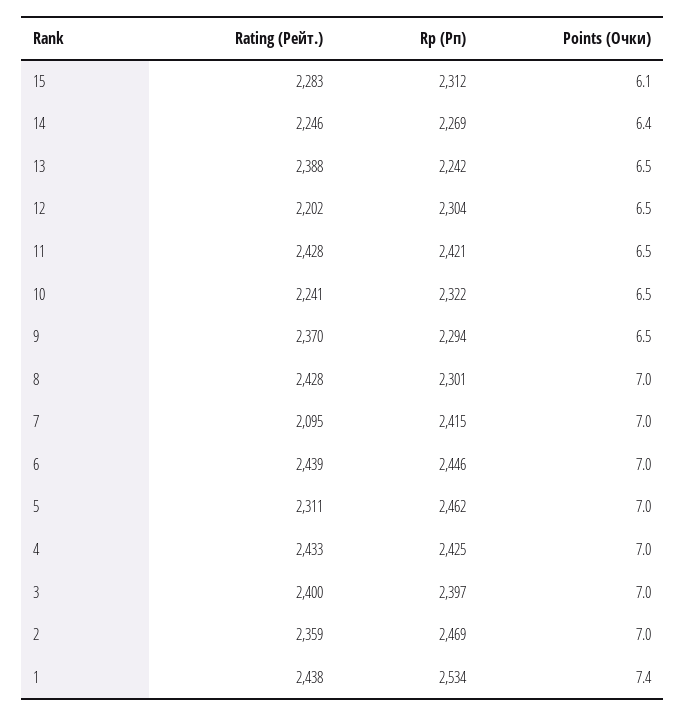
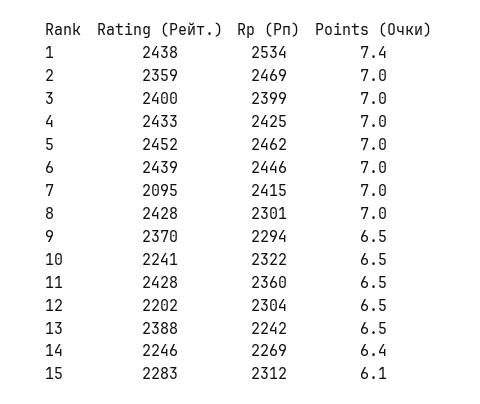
Rp (Рп), 11: 2421 -> 2360
Rating (Рейт.), 5: 2311 -> 2452
Rp (Рп), 3: 2397 -> 2399

